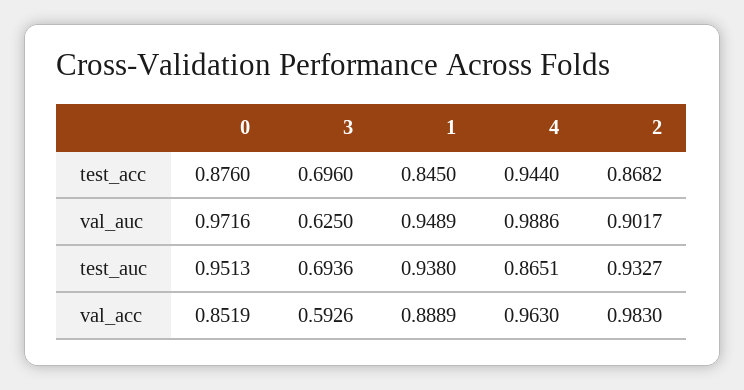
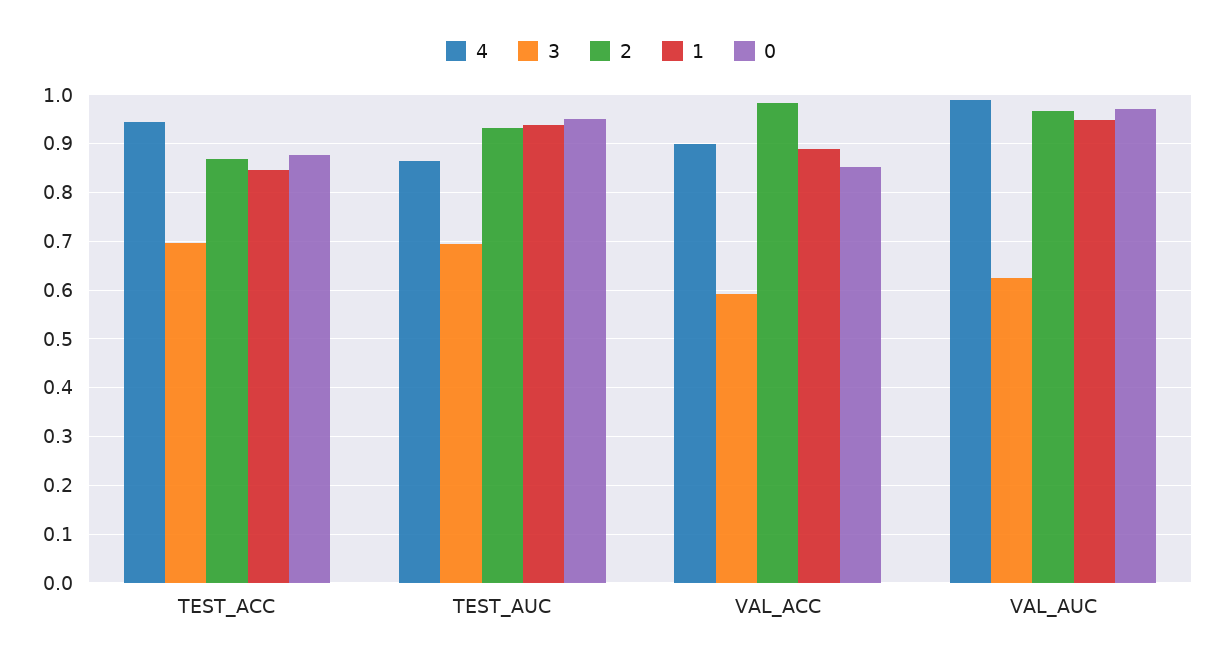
2, val_auc: 0.9017 -> 0.96
4, val_acc: 0.963 -> 0.9

